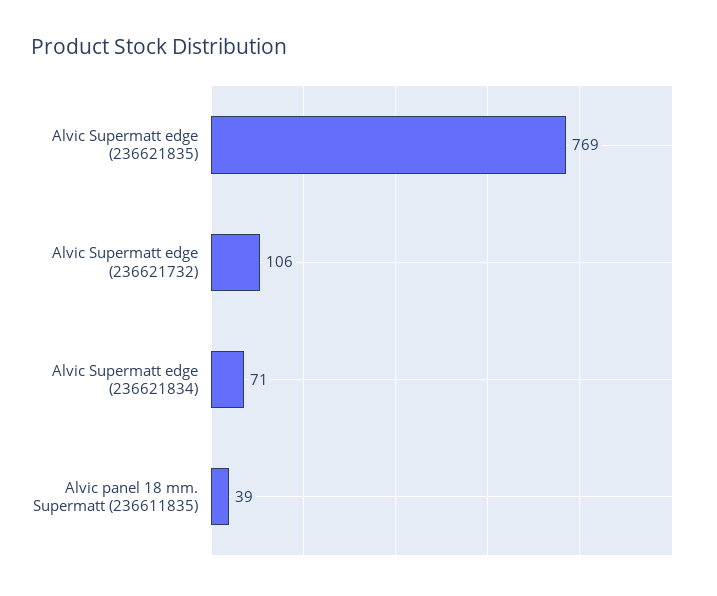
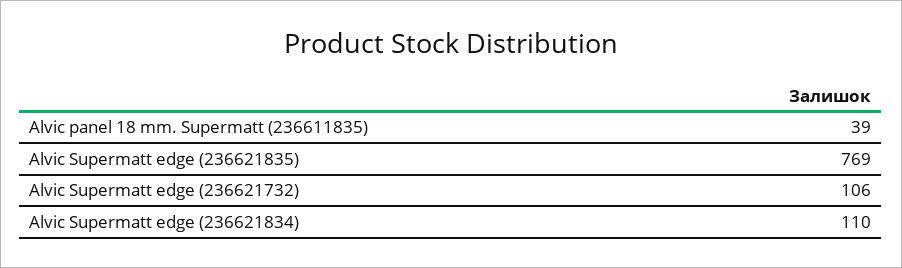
Alvic Supermatt edge (236621834): 71 -> 110

